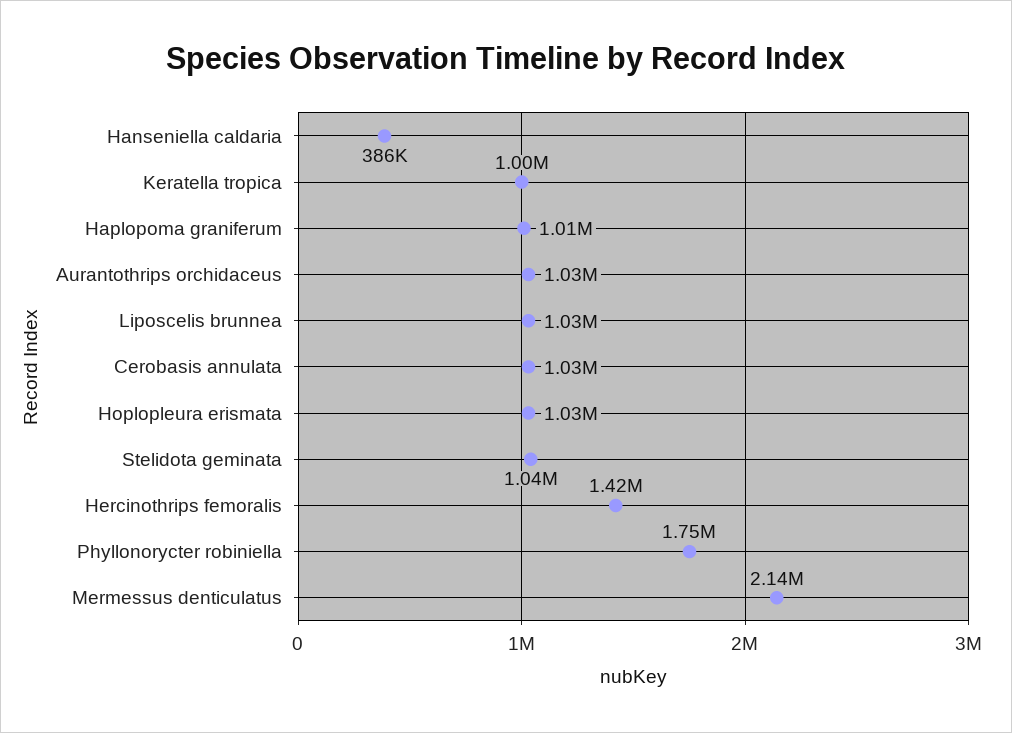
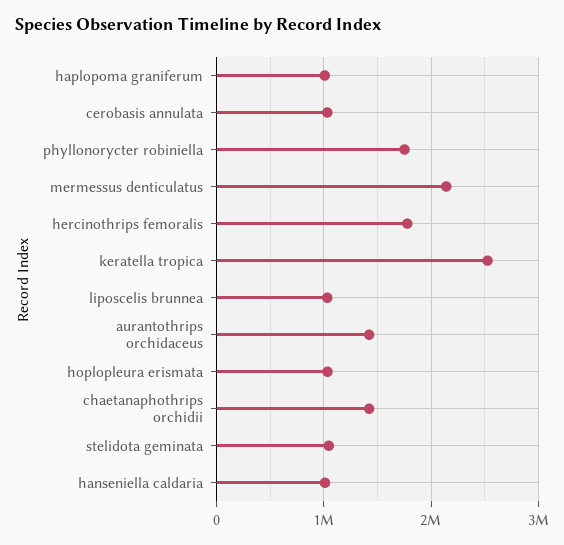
Hanseniella caldaria: 386000 -> 1000000
Keratella tropica: 1000000 -> 2500000
Aurantothrips orchidaceus: 1030000 -> 1400000
Hercinothrips femoralis: 1420000 -> 1800000
chaetanaphothrips orchidii: none -> 1400000

